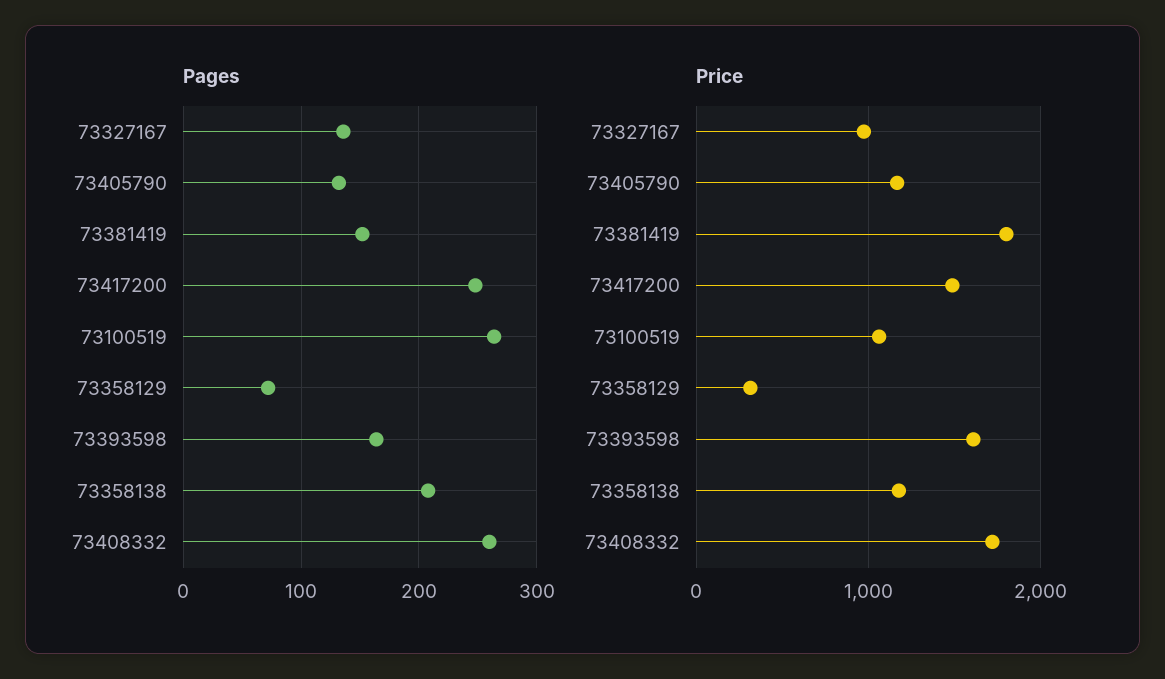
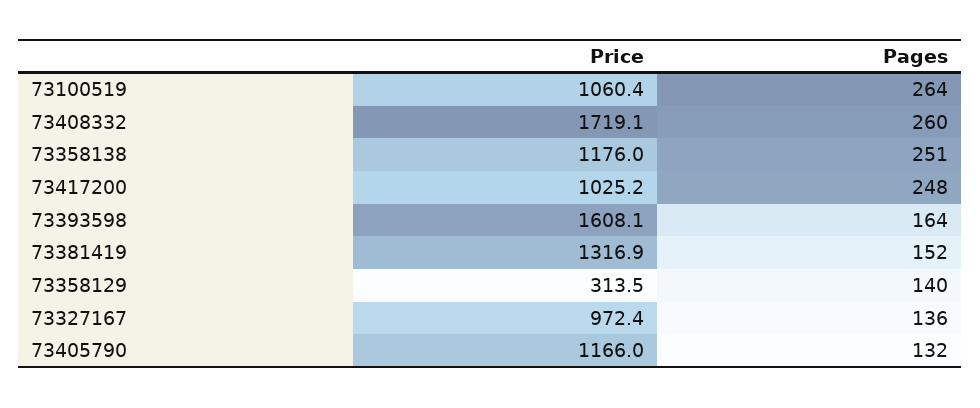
Pages, 73358129: 70 -> 140
Pages, 73358138: 210 -> 251
Price, 73381419: 1800 -> 1316.9
Price, 73417200: 1500 -> 1025.2

